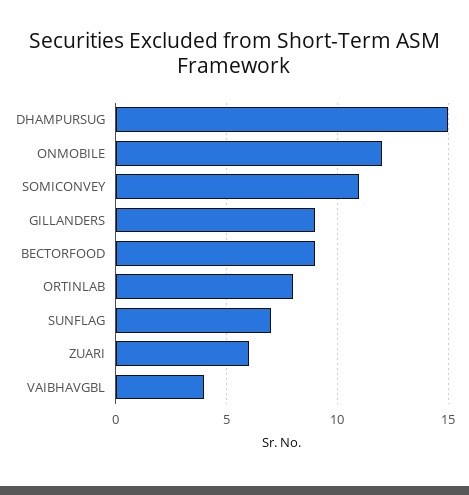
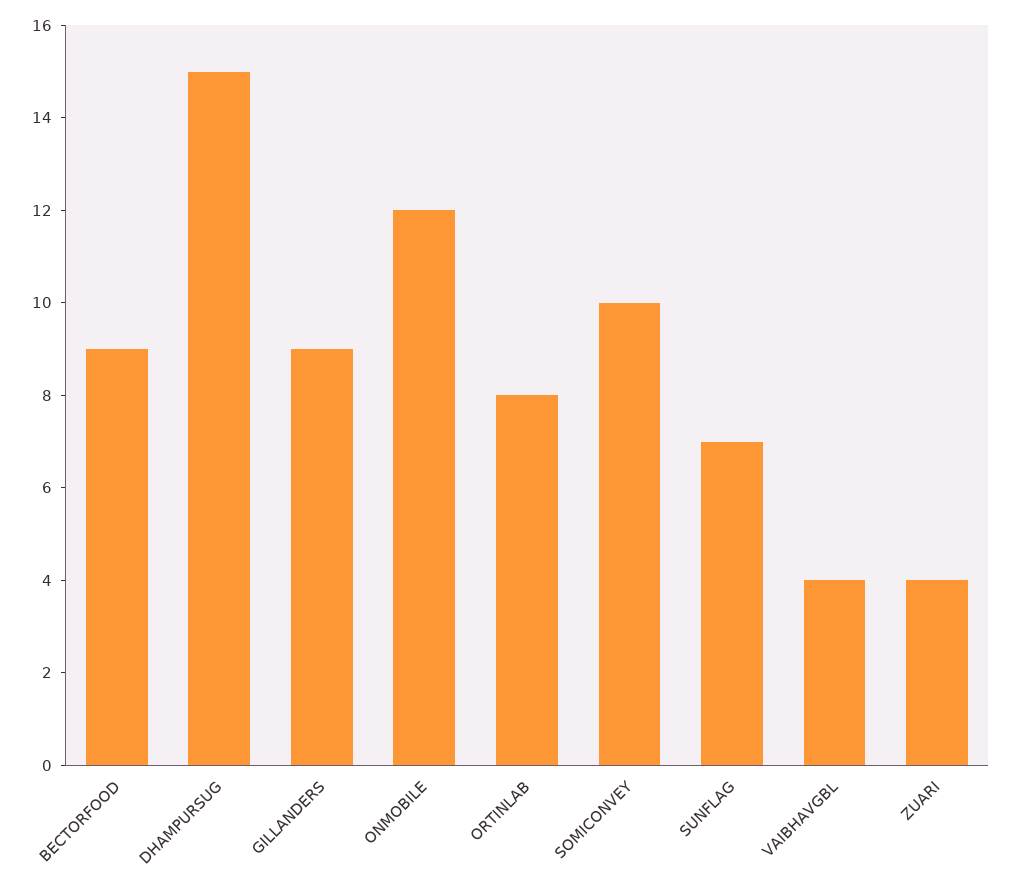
SOMICONVEY: 11 -> 10
ZUARI: 6 -> 4

